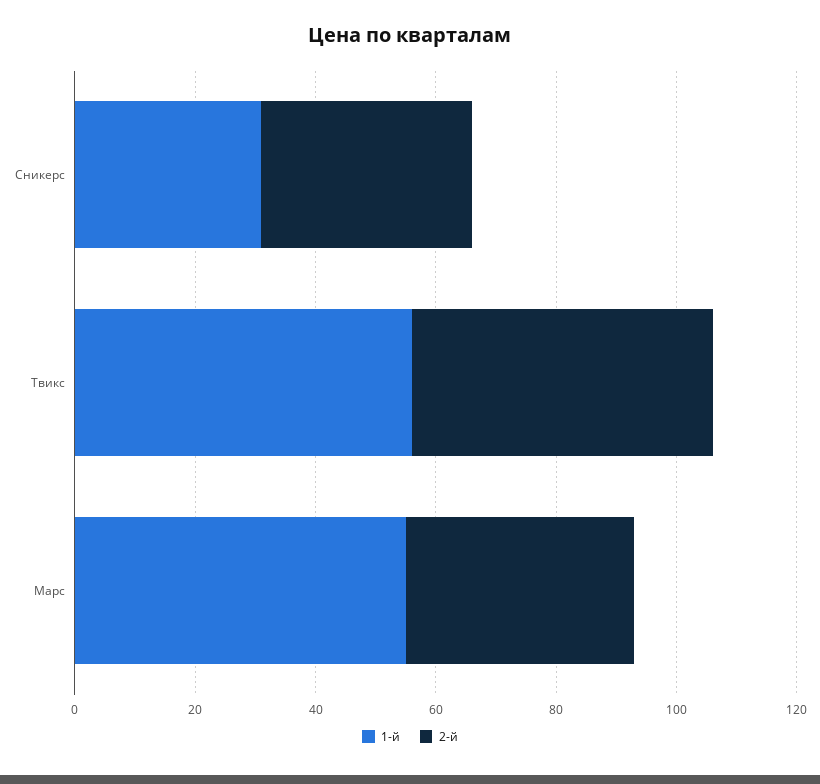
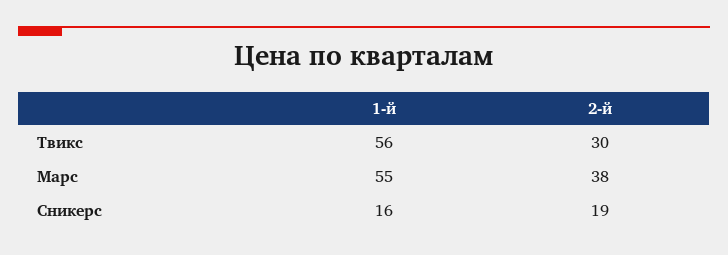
1-й, Сникерс: 30 -> 16
2-й, Сникерс: 35 -> 19
2-й, Твикс: 50 -> 30

